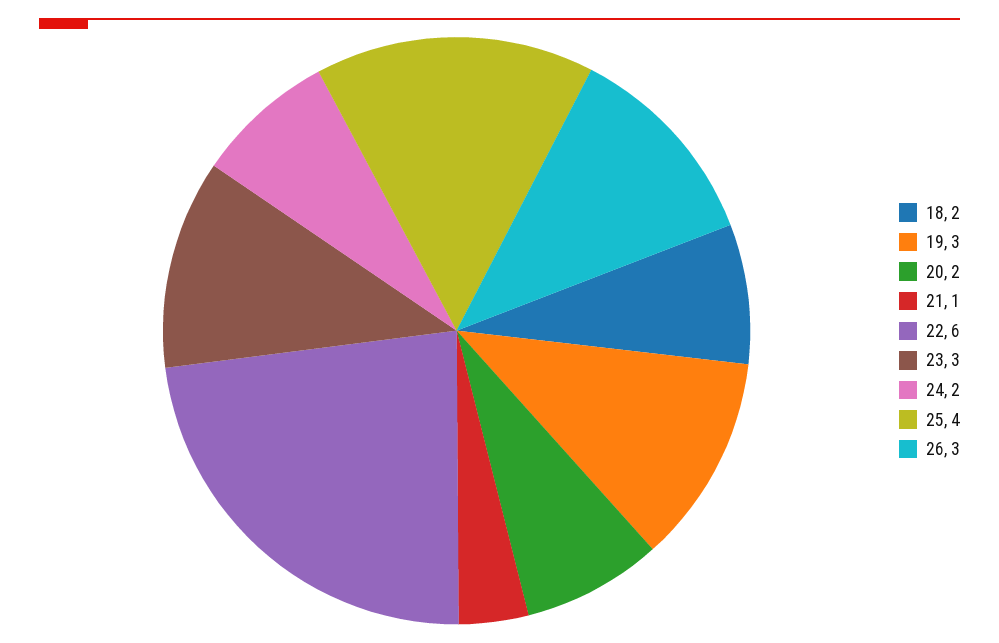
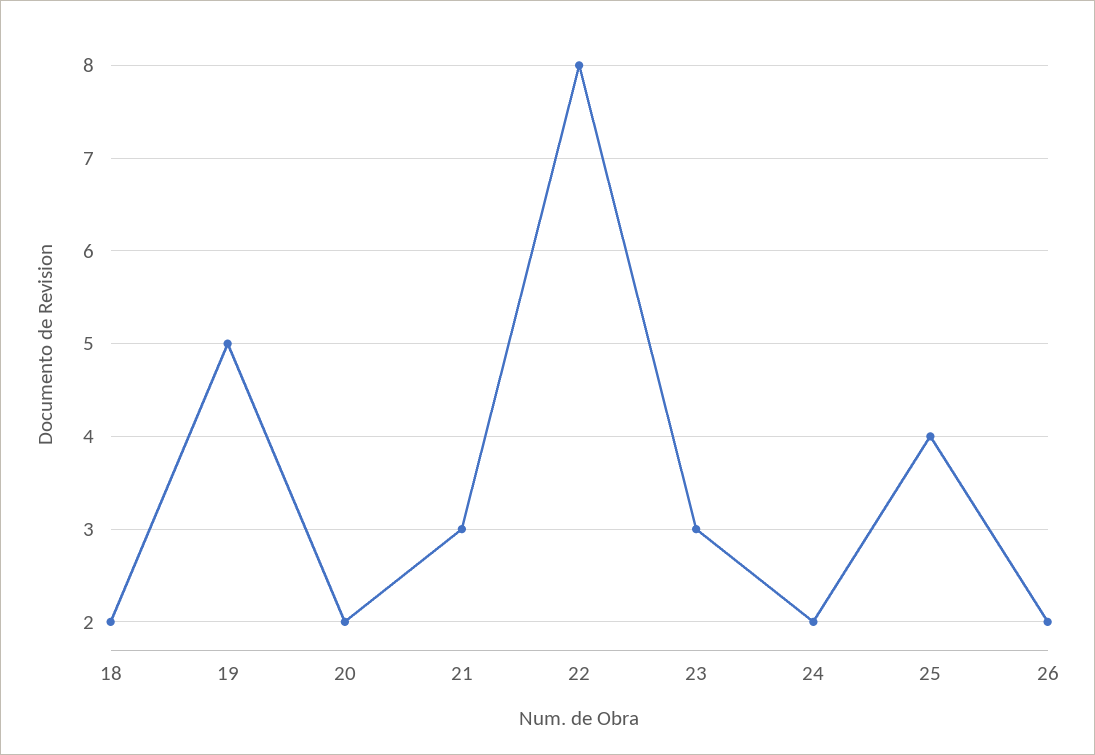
19: 3 -> 5
21: 1 -> 3
22: 6 -> 8
26: 3 -> 2

